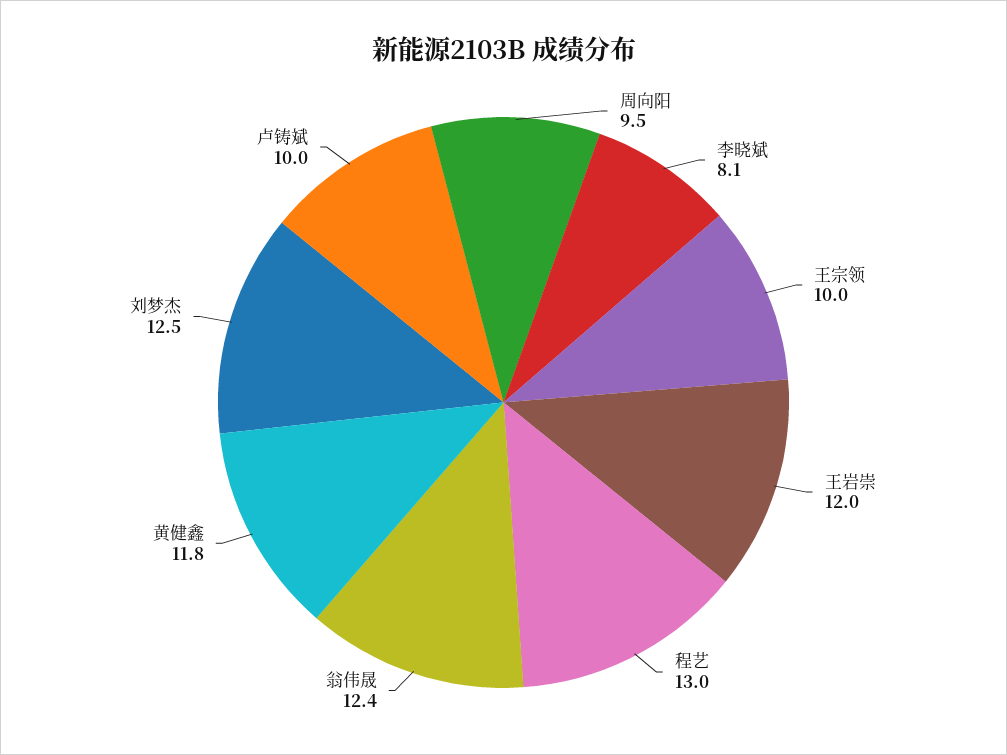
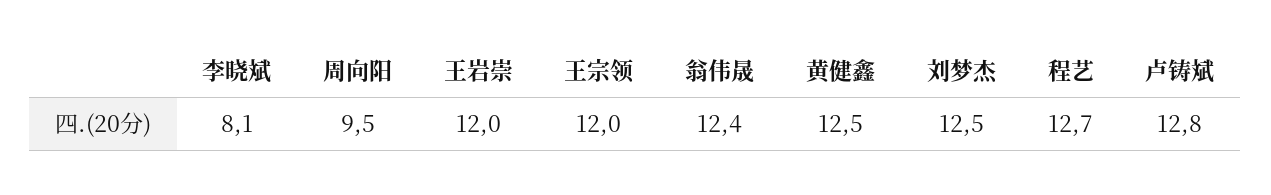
王宗领: 10 -> 12
程艺: 13 -> 12.7
黄健鑫: 11.8 -> 12.5
卢铸斌: 10 -> 12.8

